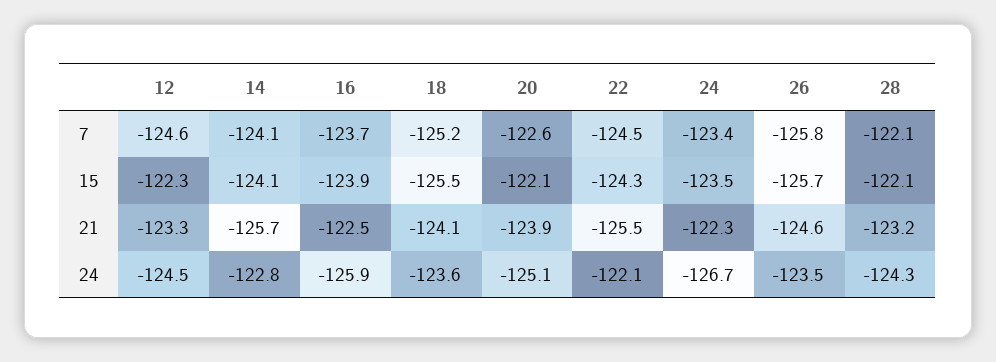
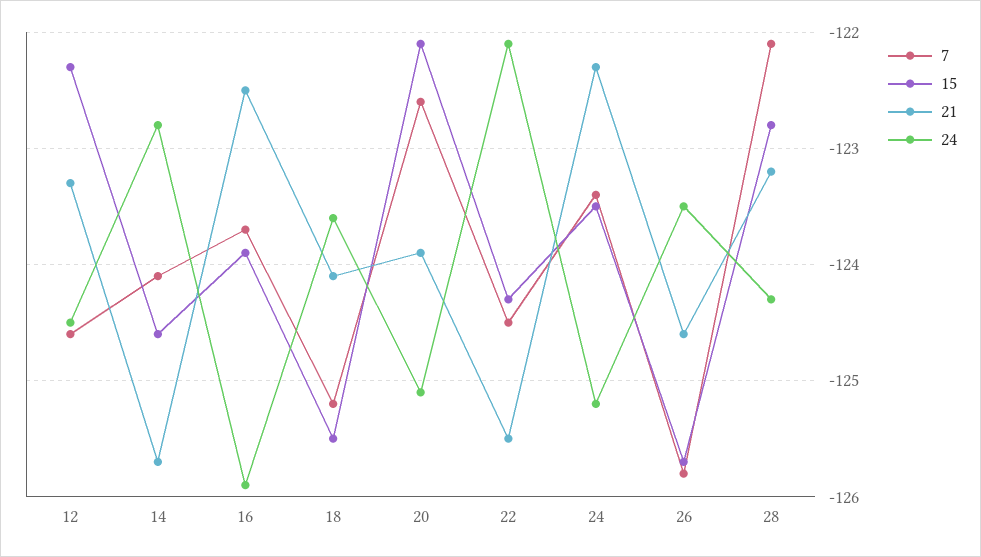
15, 14: -124.1 -> -124.6
15, 28: -122.1 -> -122.8
24, 24: -126.7 -> -125.2

